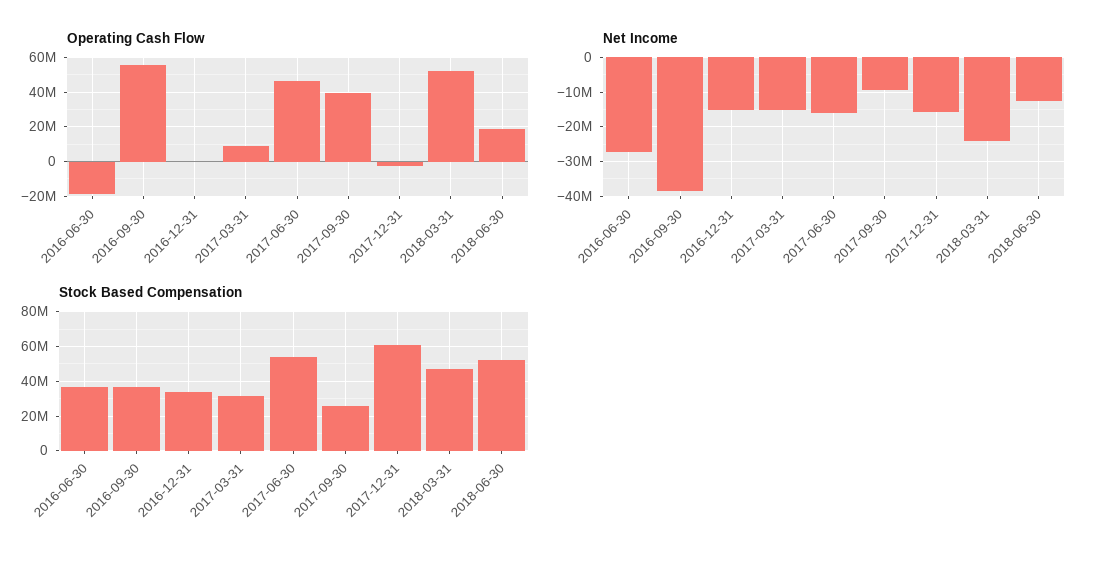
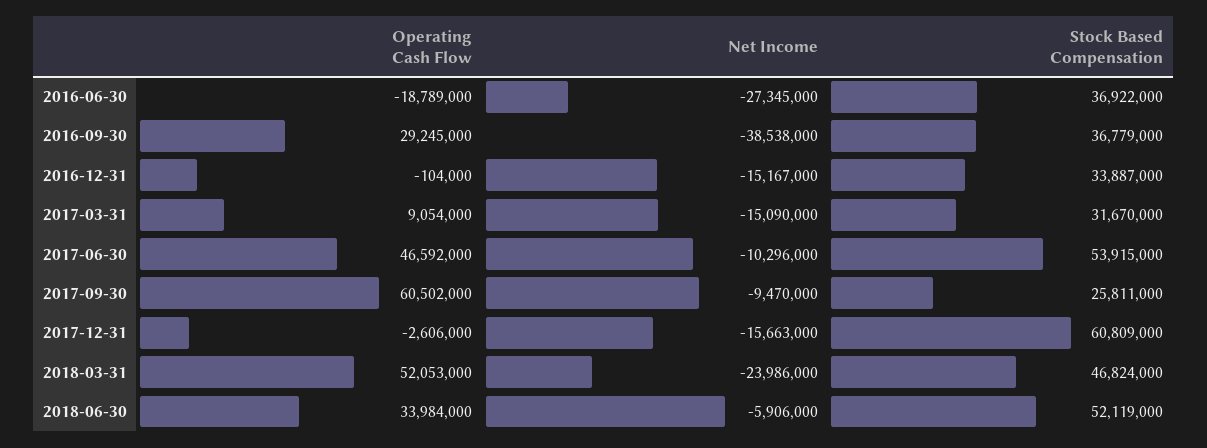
Operating Cash Flow, 2016-09-30: 55000000 -> 29245000
Operating Cash Flow, 2017-09-30: 40000000 -> 60502000
Operating Cash Flow, 2018-06-30: 20000000 -> 33984000
Net Income, 2017-06-30: -16000000 -> -10296000
Net Income, 2018-06-30: -12000000 -> -5906000

